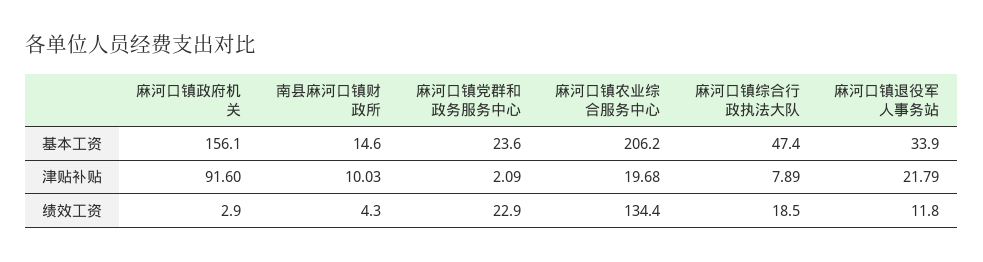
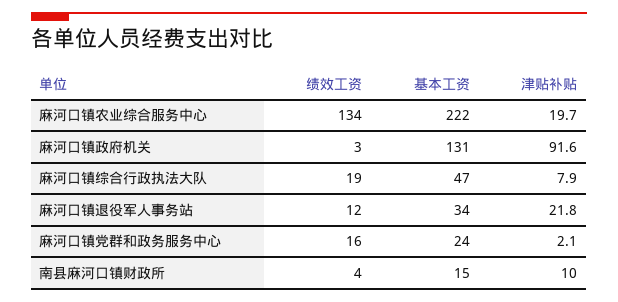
麻河口镇政府机关, 基本工资: 156.1 -> 131
麻河口镇农业综合服务中心, 基本工资: 206.2 -> 222
麻河口镇党群和政务服务中心, 绩效工资: 22.9 -> 16

